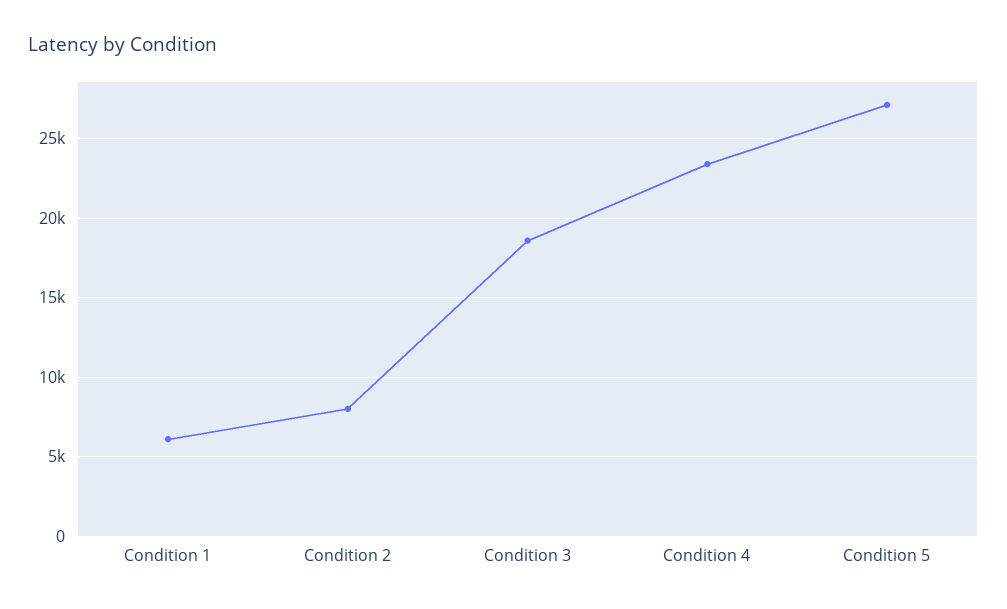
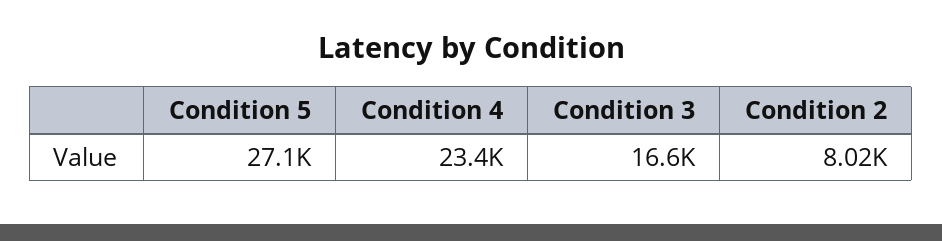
Condition 1: 6000 -> none
Condition 3: 18500 -> 16600

